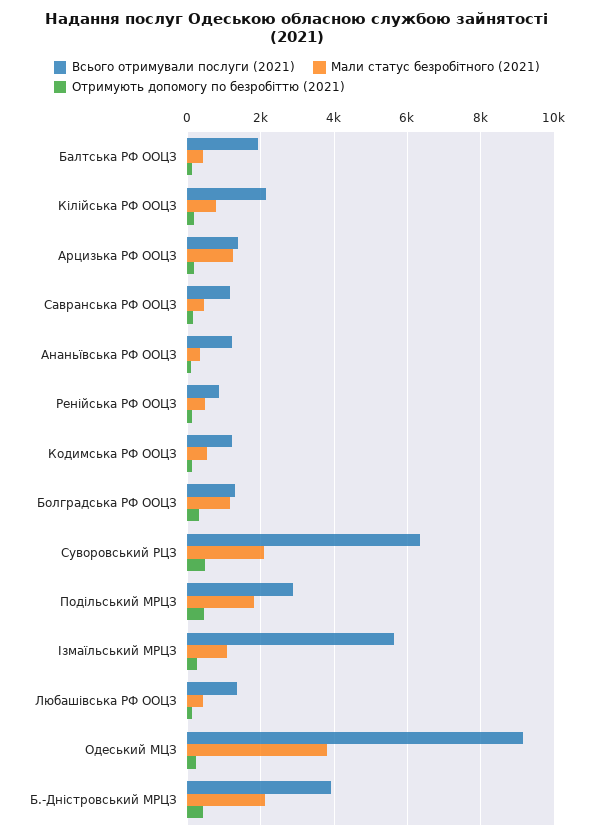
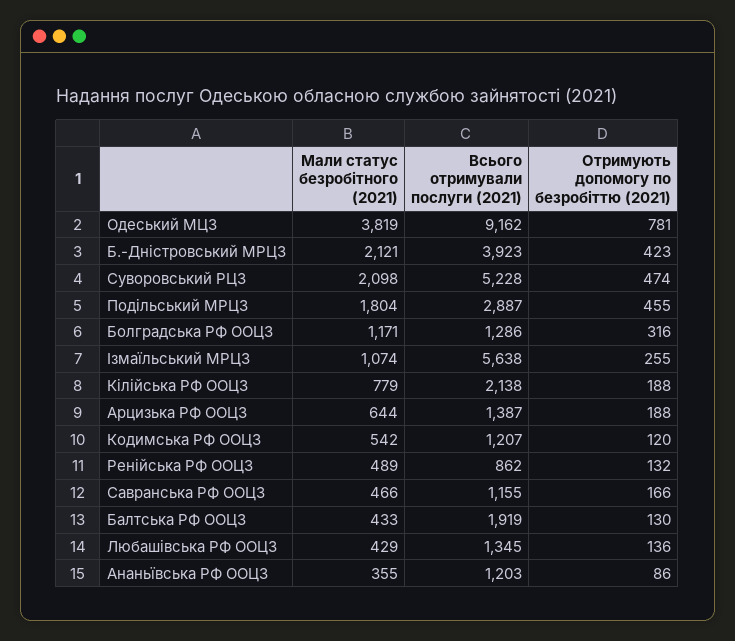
Мали статус безробітного (2021), Арцизька РФ ООЦЗ: 1200 -> 644
Всього отримували послуги (2021), Суворовський РЦЗ: 6400 -> 5228
Отримують допомогу по безробіттю (2021), Одеський МЦЗ: 200 -> 781

